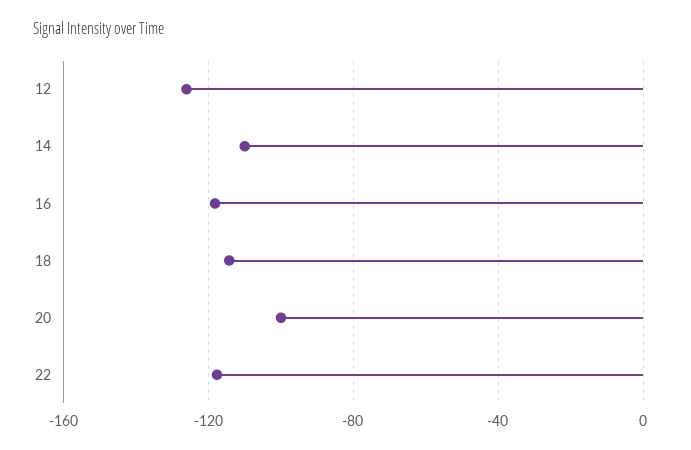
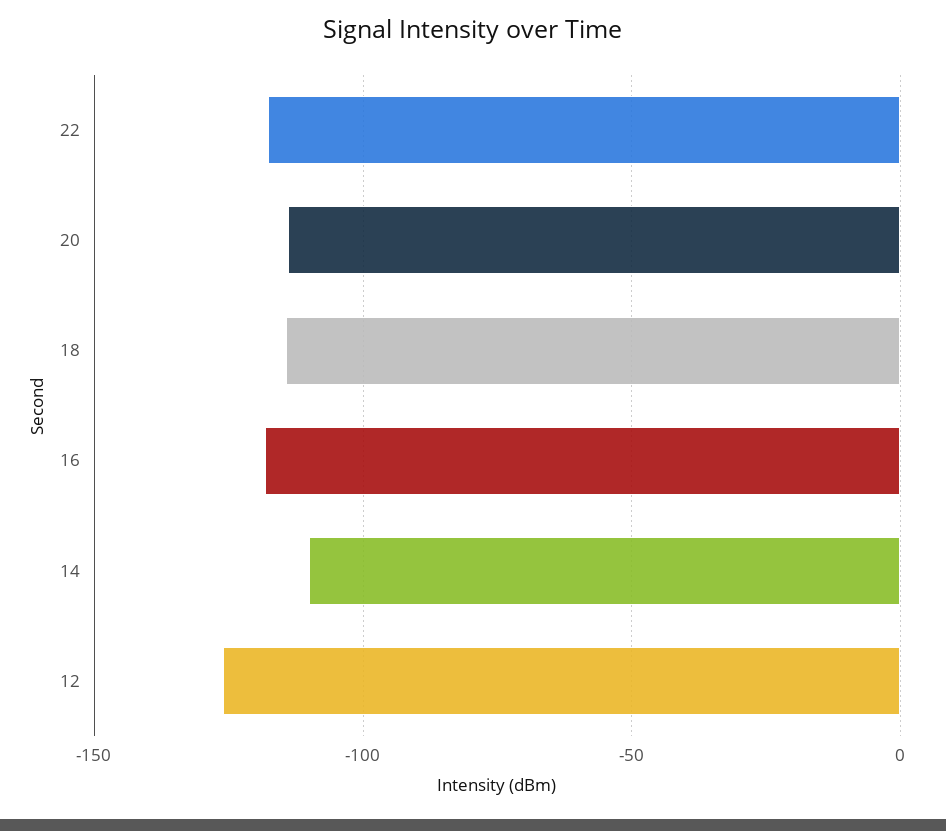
20: -100 -> -115

